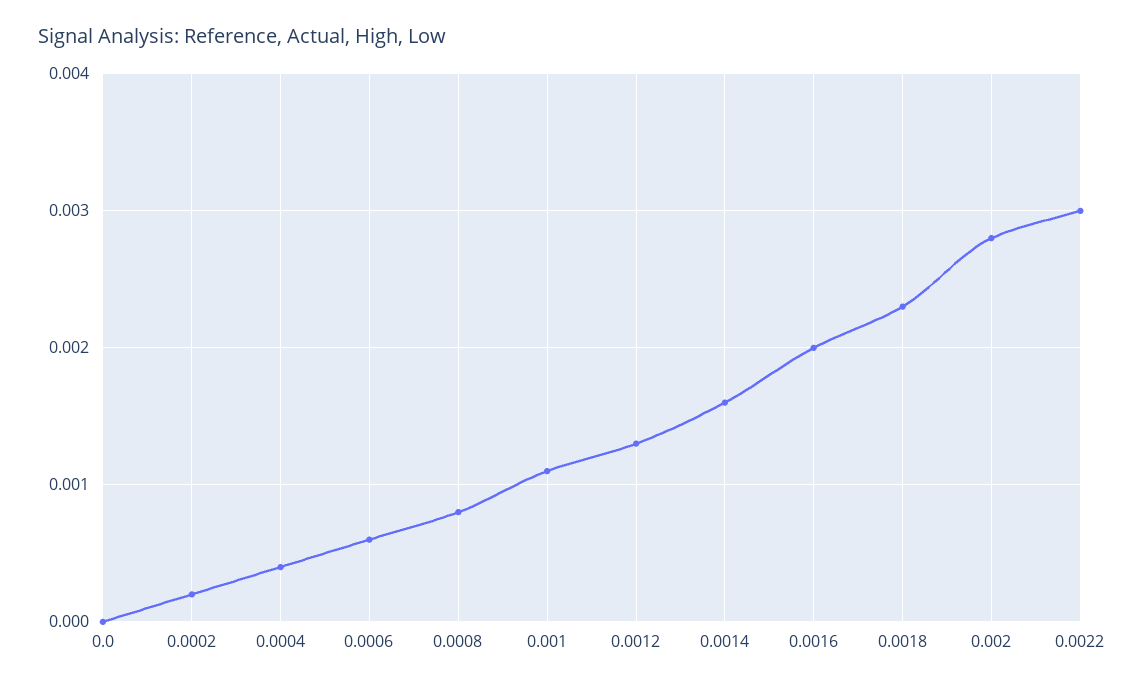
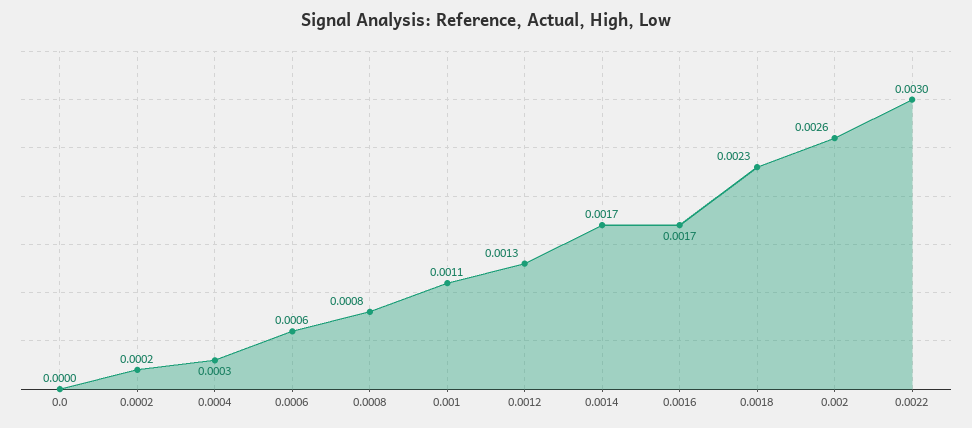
0.0004: 0.0004 -> 0.0003
0.0014: 0.0016 -> 0.0017
0.0016: 0.002 -> 0.0017
0.002: 0.0028 -> 0.0026

